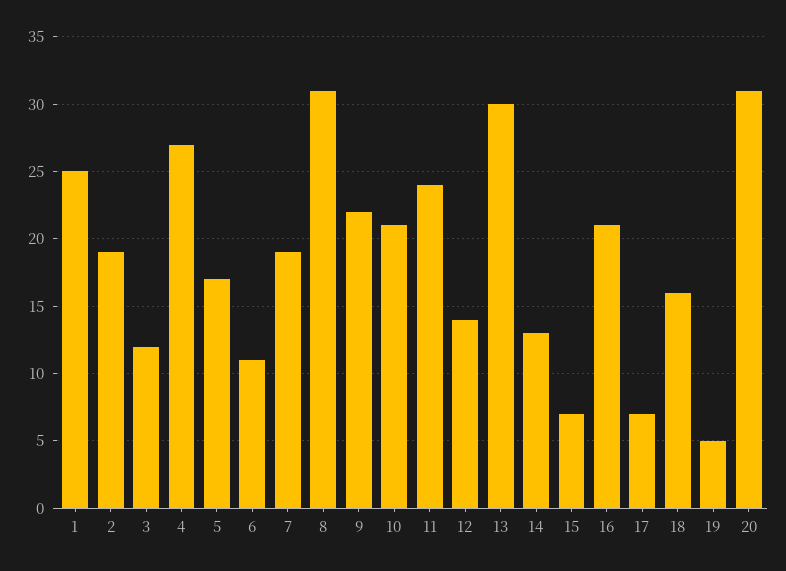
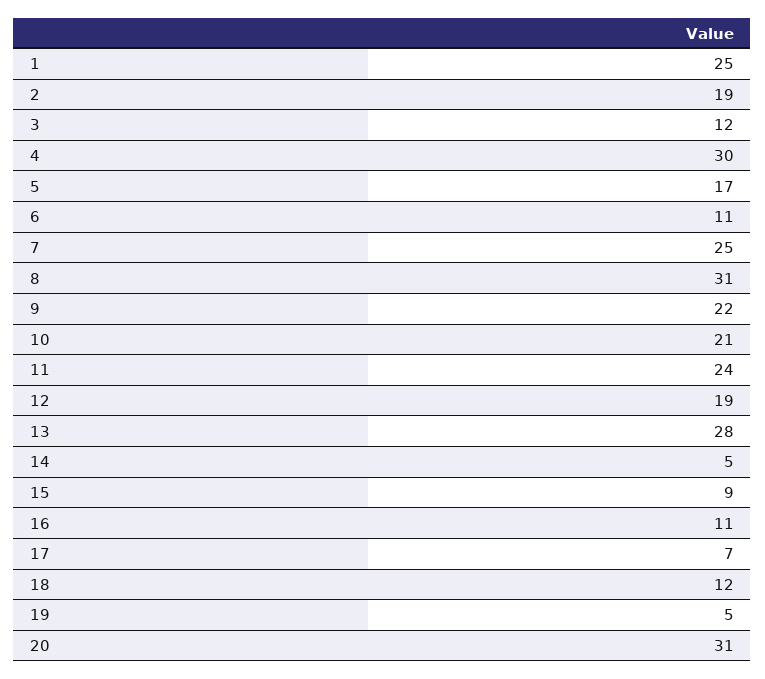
4: 27 -> 30
7: 19 -> 25
12: 14 -> 19
13: 30 -> 28
14: 13 -> 5
15: 7 -> 9
16: 21 -> 11
18: 16 -> 12

